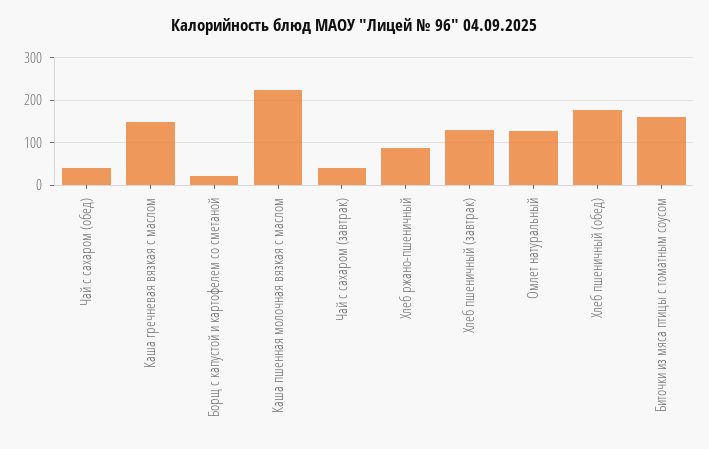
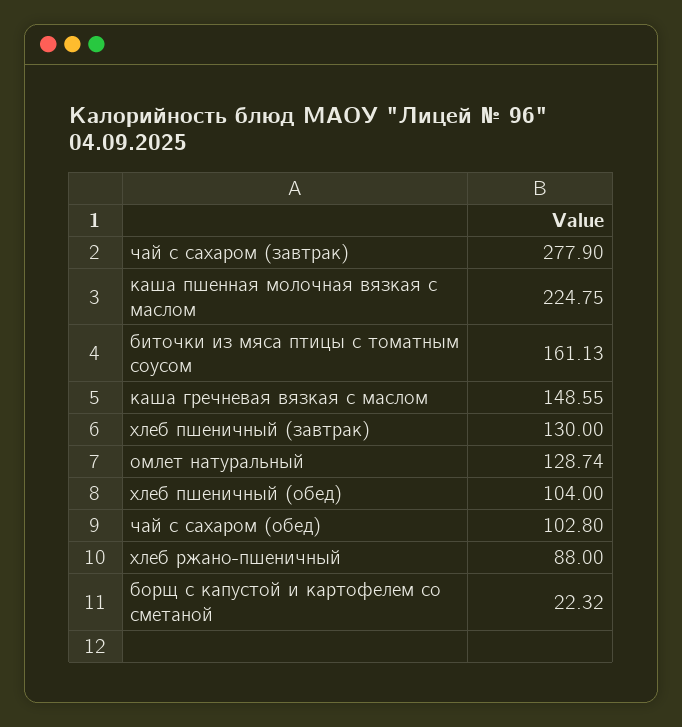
Чай с сахаром (обед): 40 -> 102.8
Чай с сахаром (завтрак): 40 -> 277.9
Хлеб пшеничный (обед): 180 -> 104

